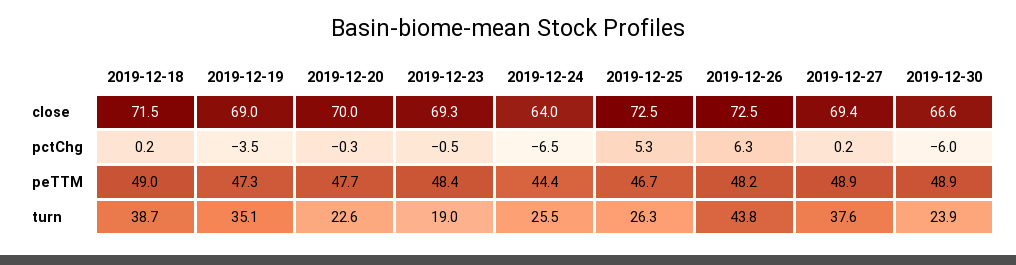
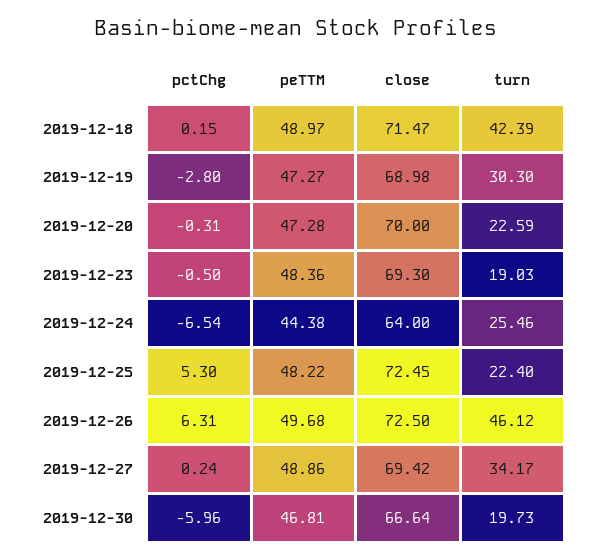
2019-12-19, pctChg: -3.5 -> -2.8
2019-12-20, peTTM: 47.7 -> 47.28
2019-12-25, peTTM: 46.7 -> 48.22
2019-12-26, peTTM: 48.2 -> 49.68
2019-12-30, peTTM: 48.9 -> 46.81
2019-12-18, turn: 38.7 -> 42.39
2019-12-19, turn: 35.1 -> 30.3
2019-12-25, turn: 26.3 -> 22.4
2019-12-26, turn: 43.8 -> 46.12
2019-12-27, turn: 37.6 -> 34.17
2019-12-30, turn: 23.9 -> 19.73

